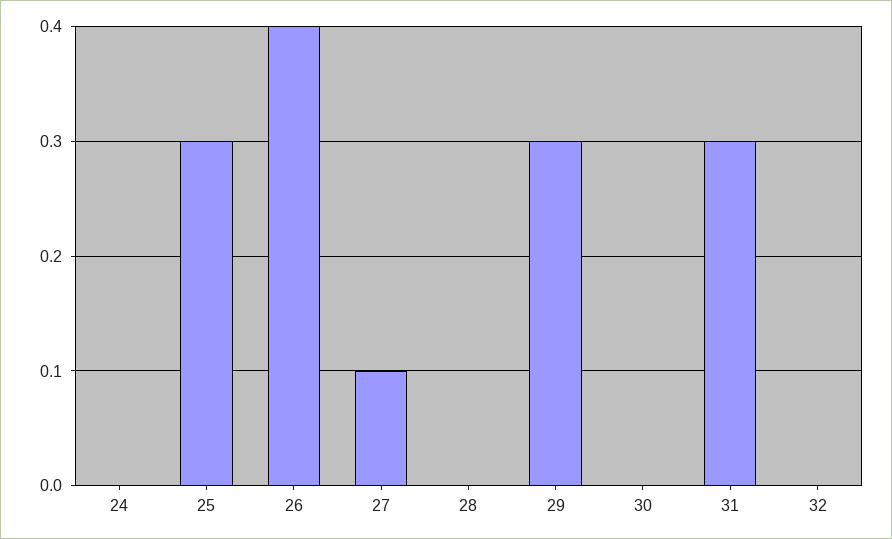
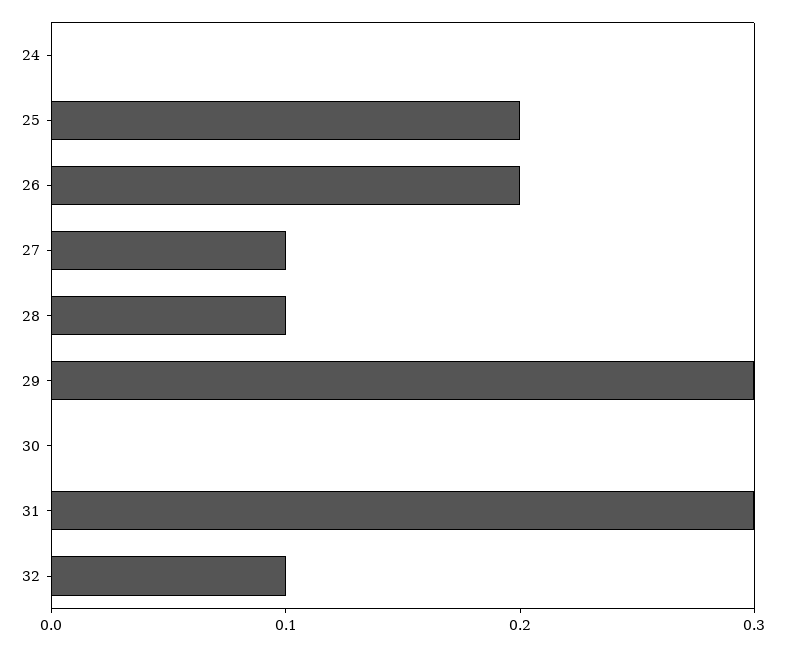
25: 0.3 -> 0.2
26: 0.4 -> 0.2
28: 0 -> 0.1
32: 0 -> 0.1

